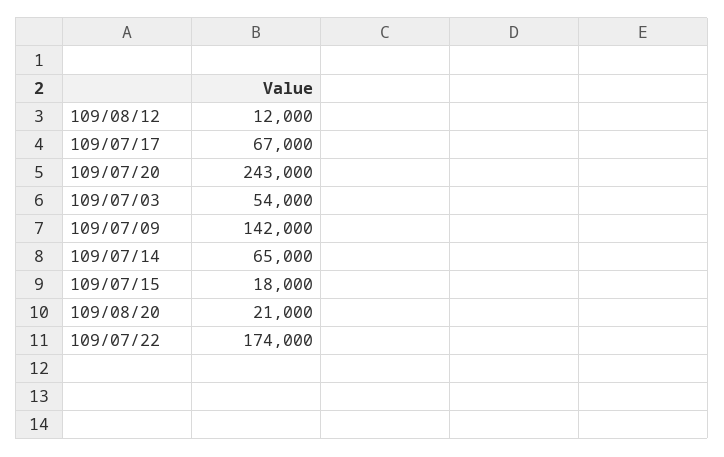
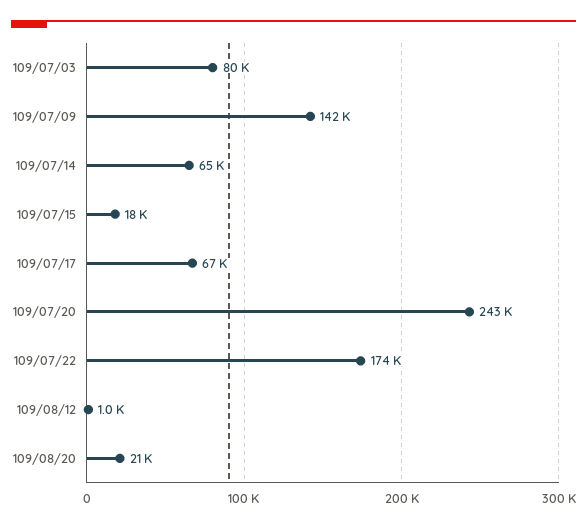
109/08/12: 12000 -> 1000
109/07/03: 54000 -> 80000

